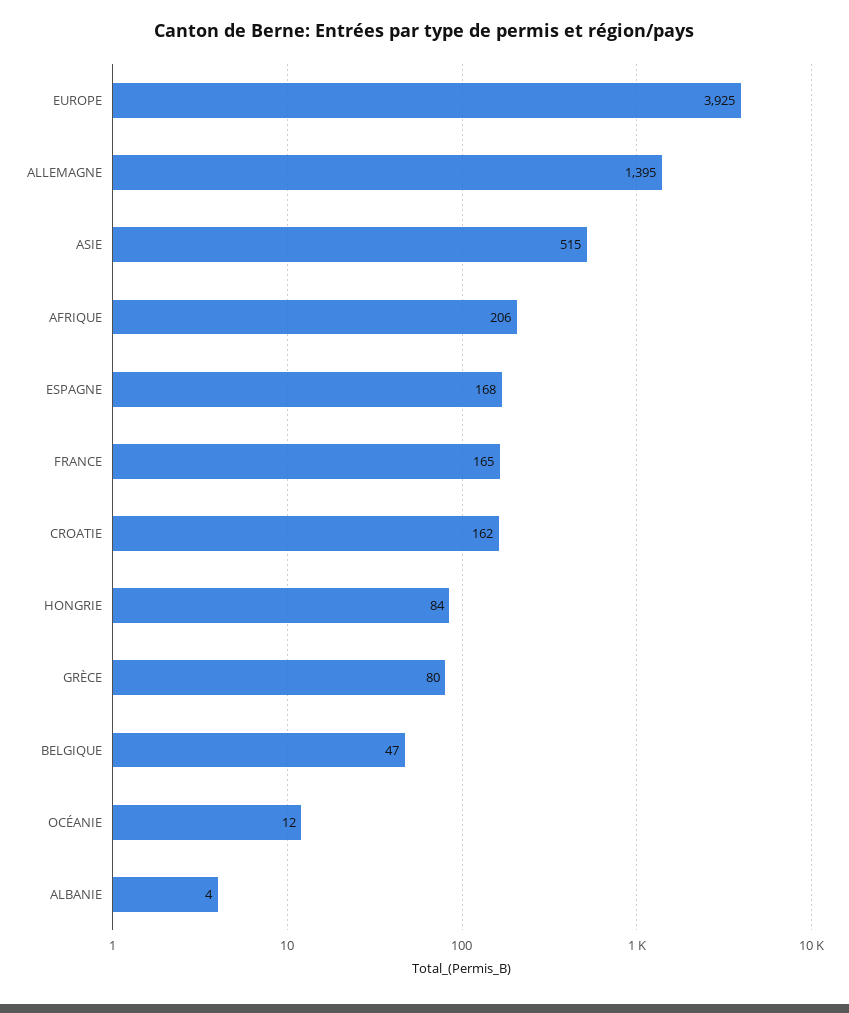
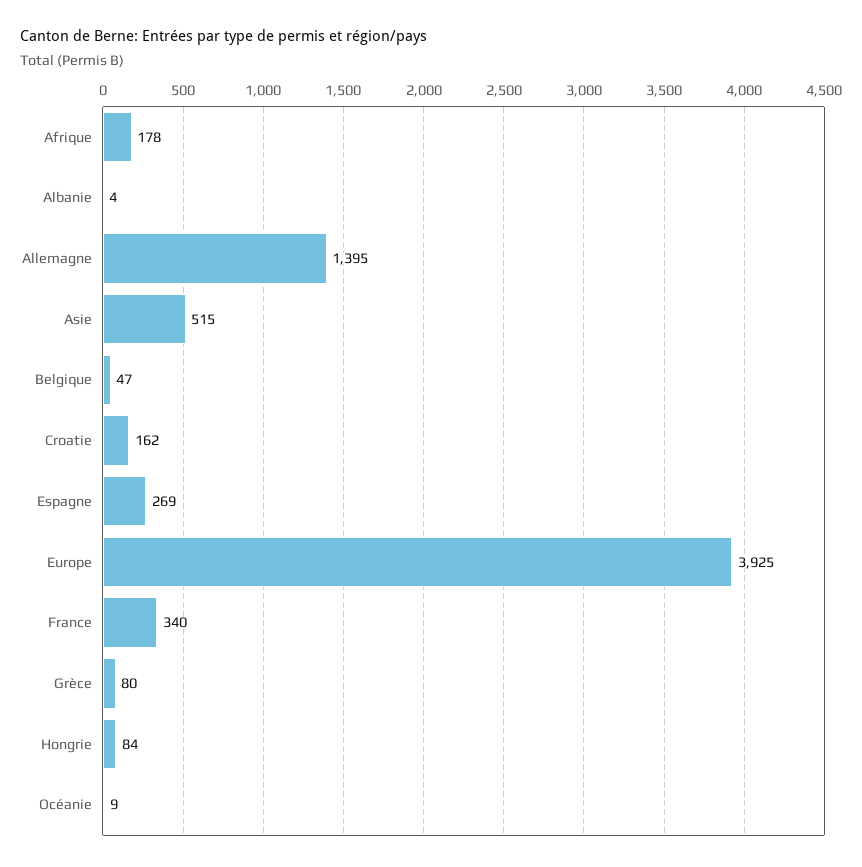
AFRIQUE: 206 -> 178
ESPAGNE: 168 -> 269
FRANCE: 165 -> 340
OCÉANIE: 12 -> 9

